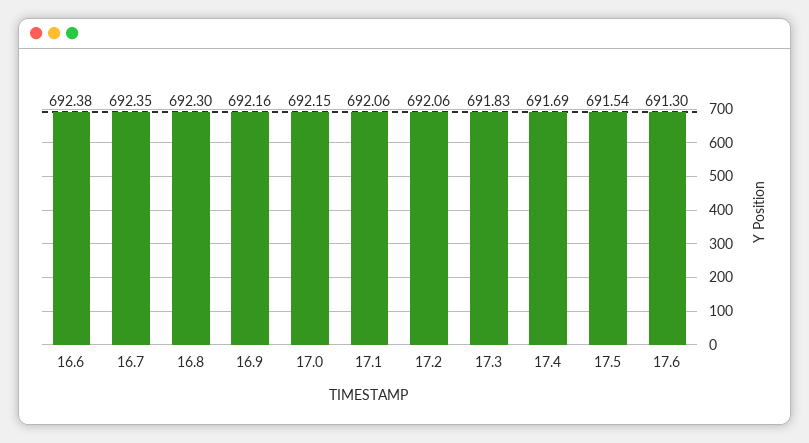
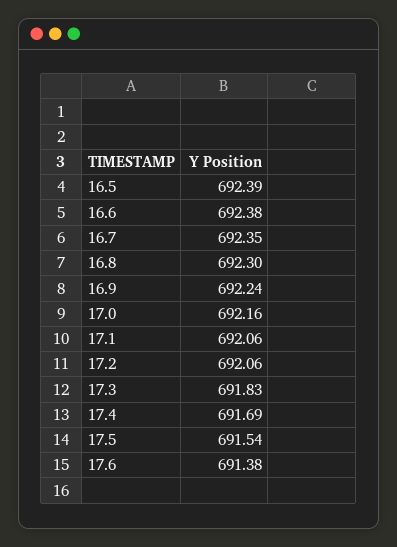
16.9: 692.16 -> 692.24
17.0: 692.15 -> 692.16
17.6: 691.3 -> 691.38
16.5: none -> 692.39

